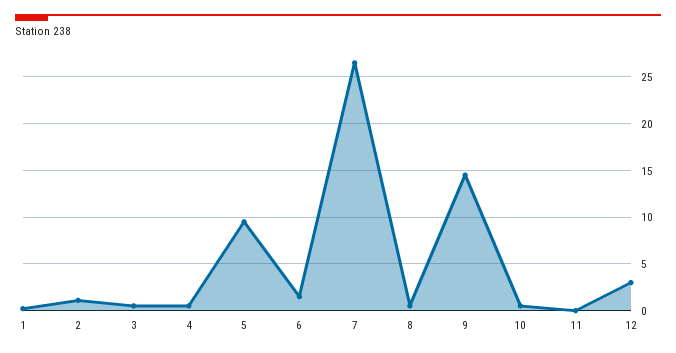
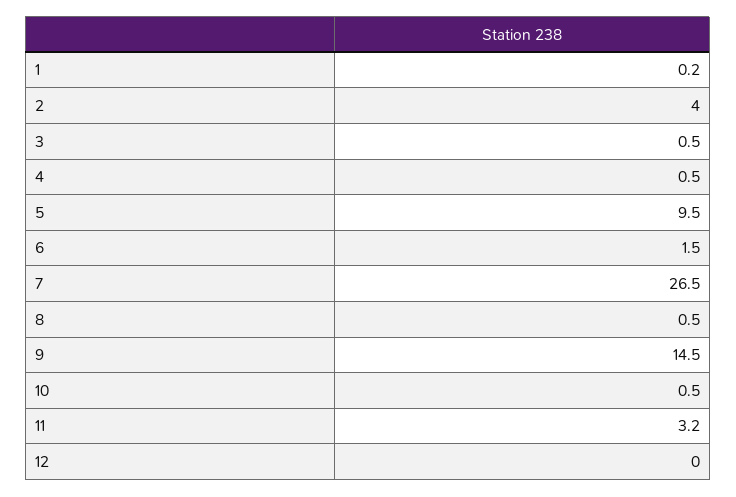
2: 1 -> 4
11: 0 -> 3.2
12: 3 -> 0

